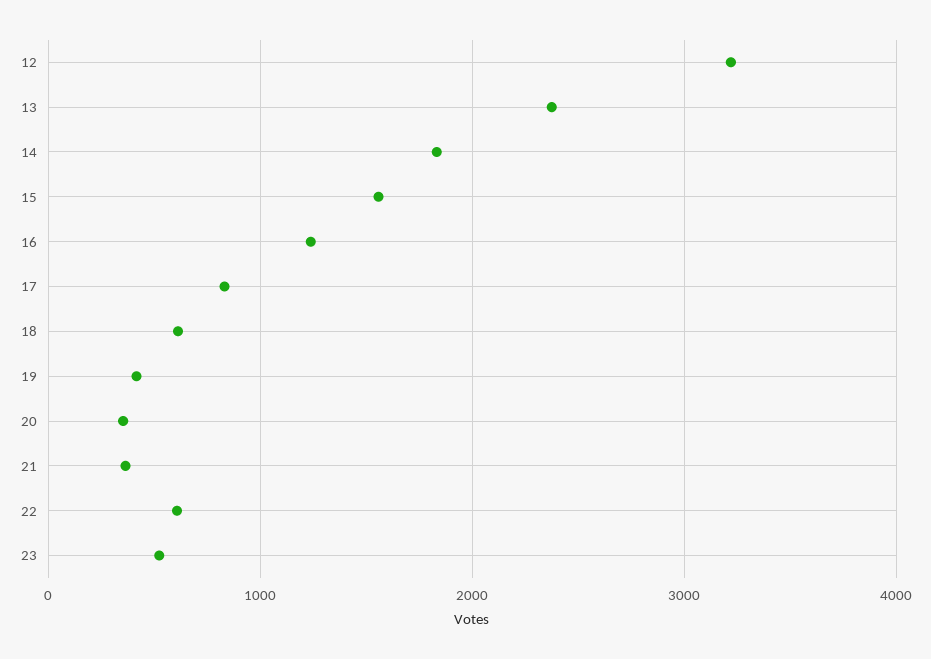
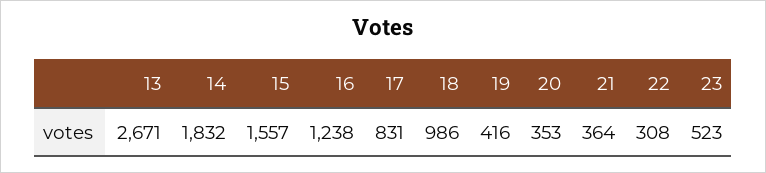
12: 3200 -> none
13: 2400 -> 2671
18: 600 -> 986
22: 600 -> 308

